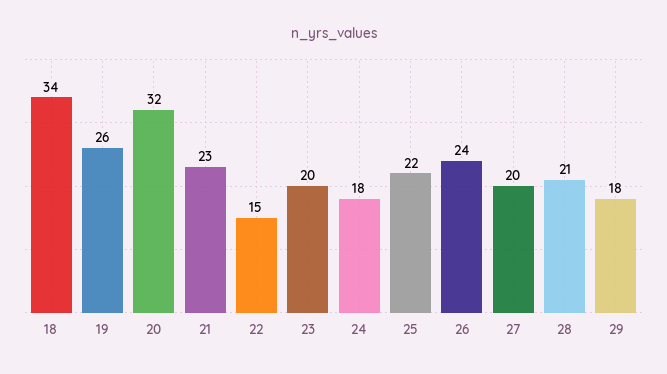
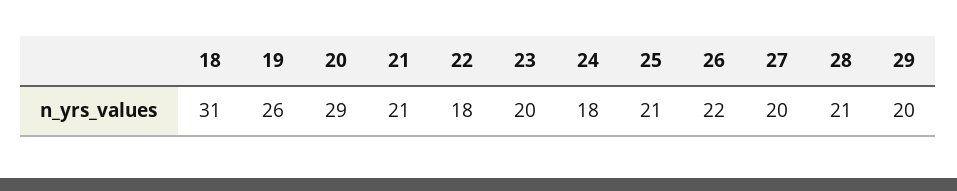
18: 34 -> 31
20: 32 -> 29
21: 23 -> 21
22: 15 -> 18
25: 22 -> 21
26: 24 -> 22
29: 18 -> 20

